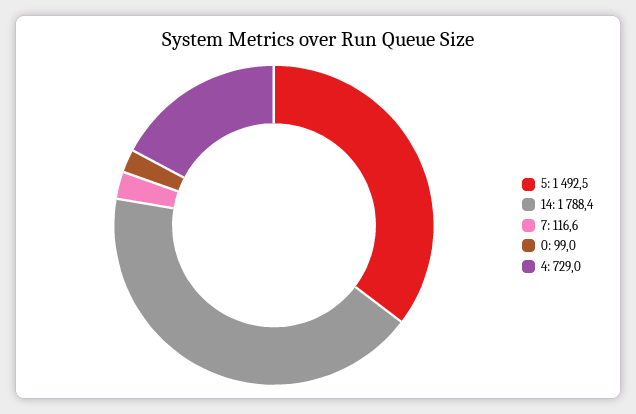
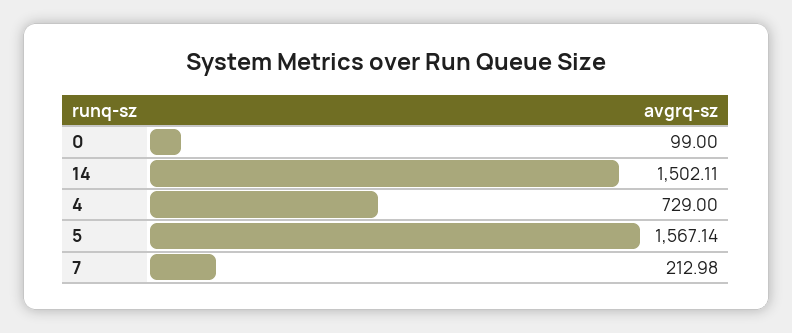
5: 1492.5 -> 1567.14
14: 1788.4 -> 1502.11
7: 116.6 -> 212.98

